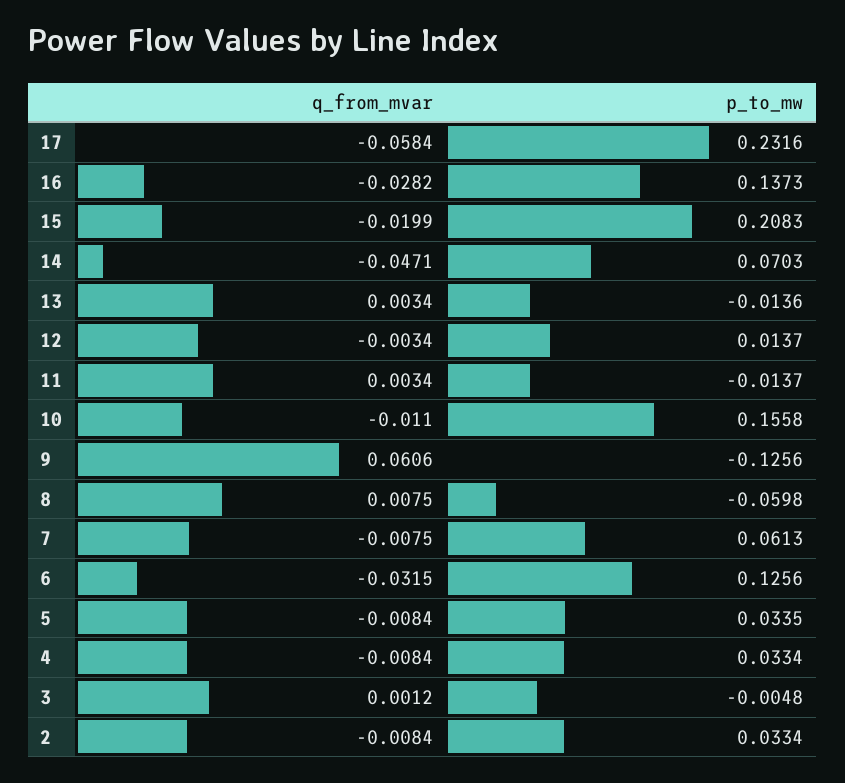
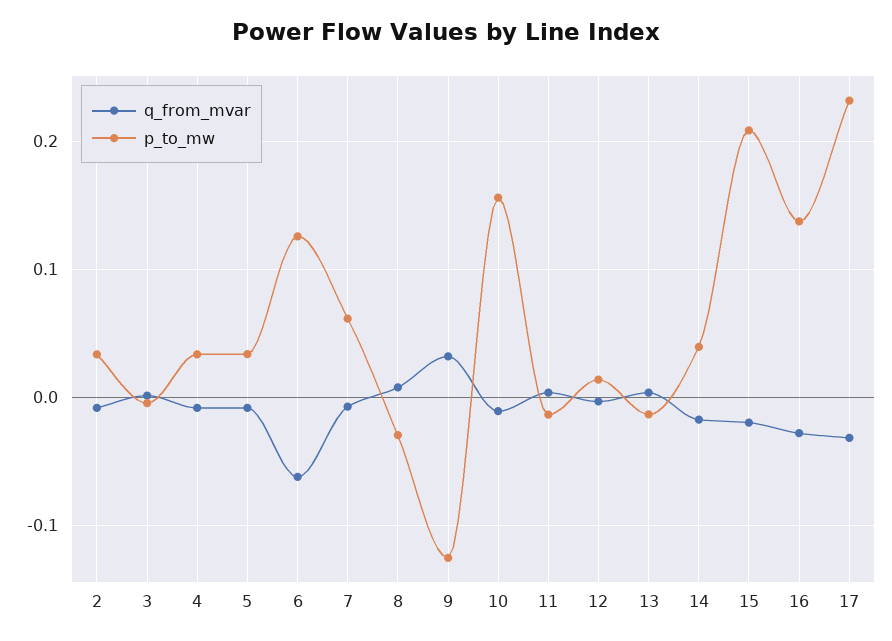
q_from_mvar, 17: -0.0584 -> -0.03
q_from_mvar, 14: -0.0471 -> -0.02
p_to_mw, 14: 0.0703 -> 0.04
q_from_mvar, 9: 0.0606 -> 0.03
p_to_mw, 8: -0.0598 -> -0.03
q_from_mvar, 6: -0.0315 -> -0.06

